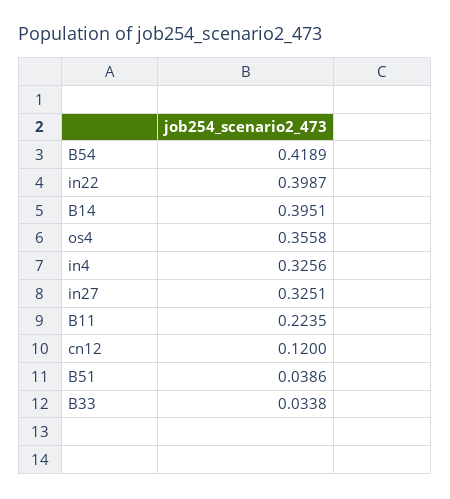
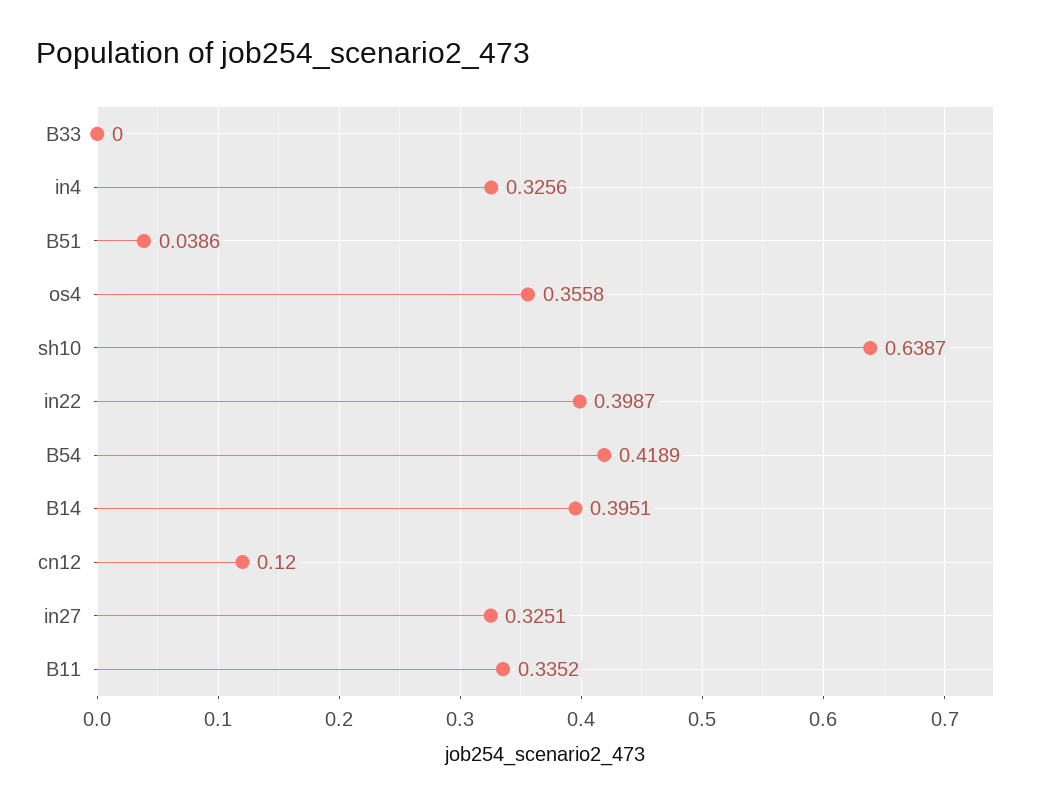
B11: 0.2235 -> 0.3352
B33: 0.0338 -> 0
sh10: none -> 0.6387

